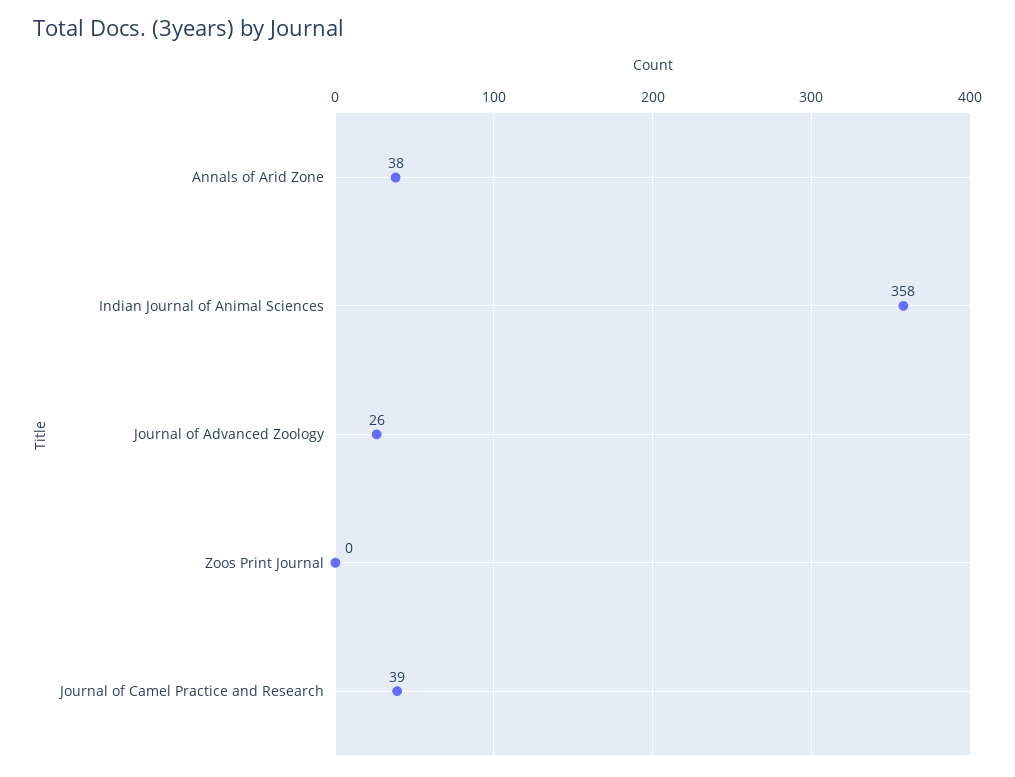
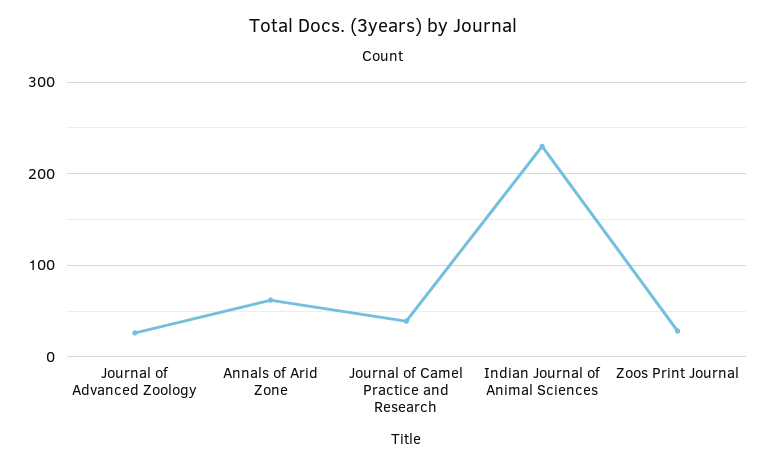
Annals of Arid Zone: 38 -> 60
Indian Journal of Animal Sciences: 358 -> 230
Zoos Print Journal: 0 -> 30

